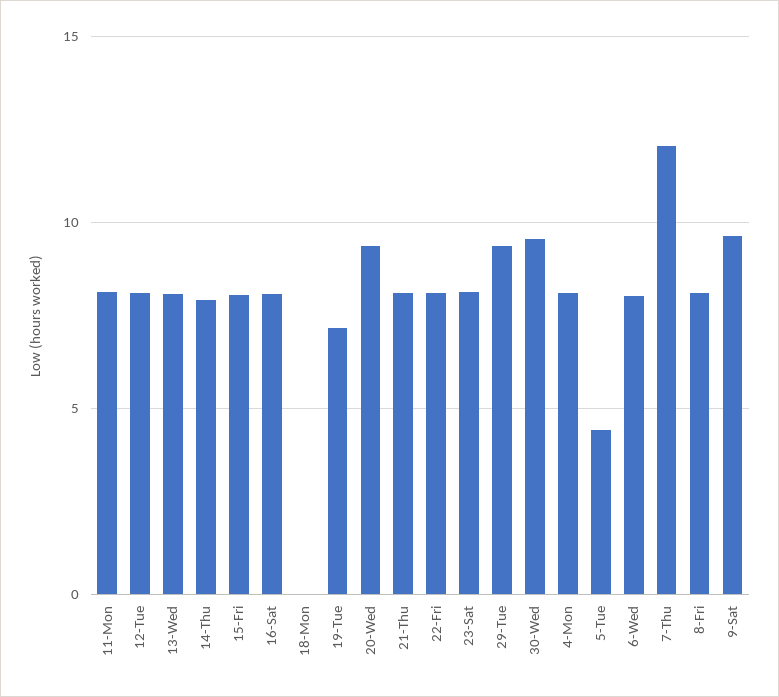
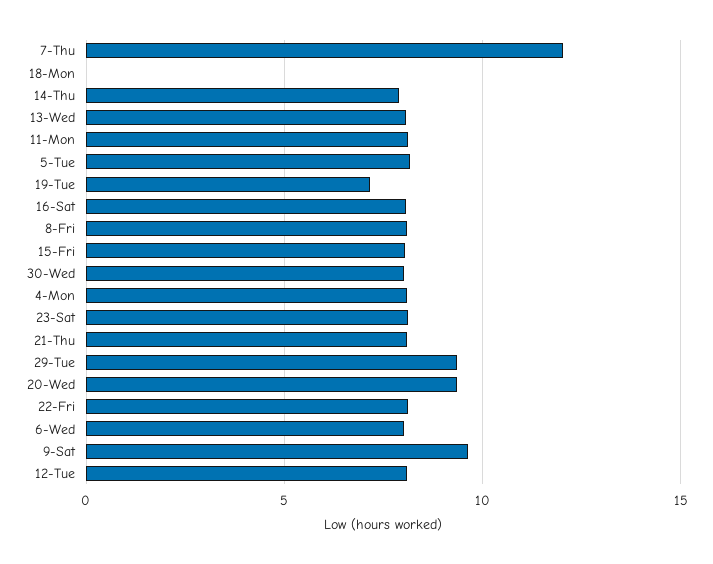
30-Wed: 9.5 -> 8
5-Tue: 4.5 -> 8

